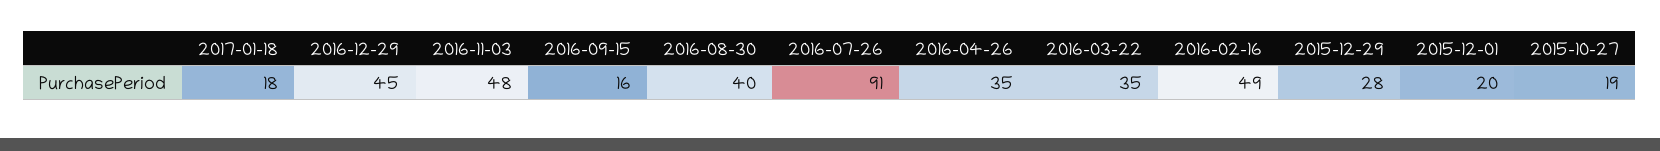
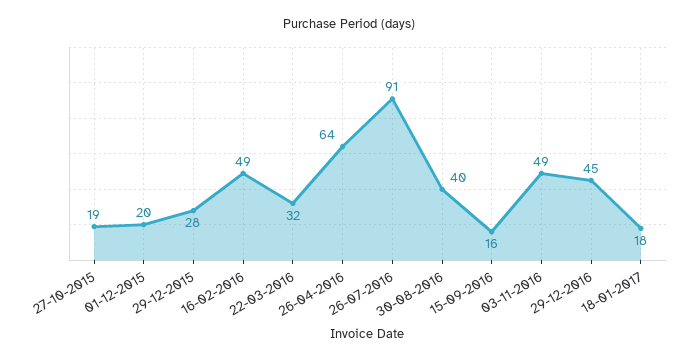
2016-11-03: 48 -> 49
2016-04-26: 35 -> 64
2016-03-22: 35 -> 32

